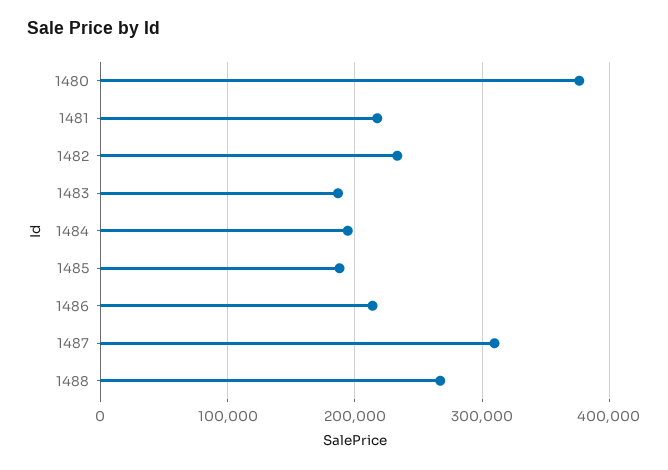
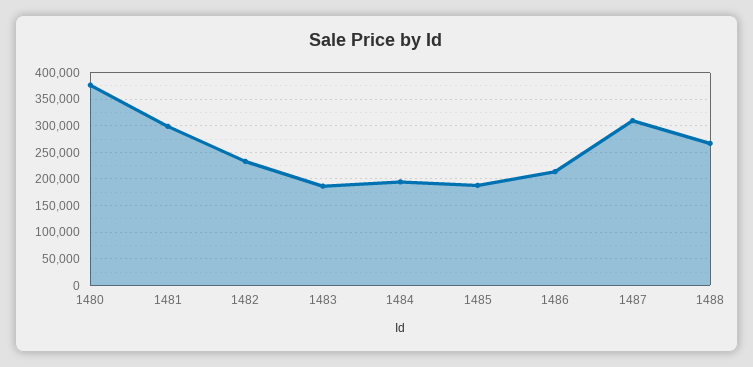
1481: 220000 -> 300000

